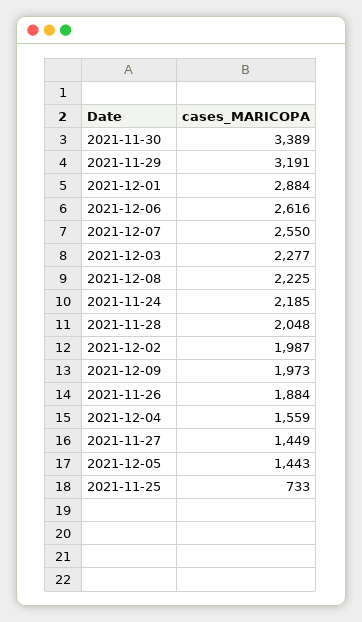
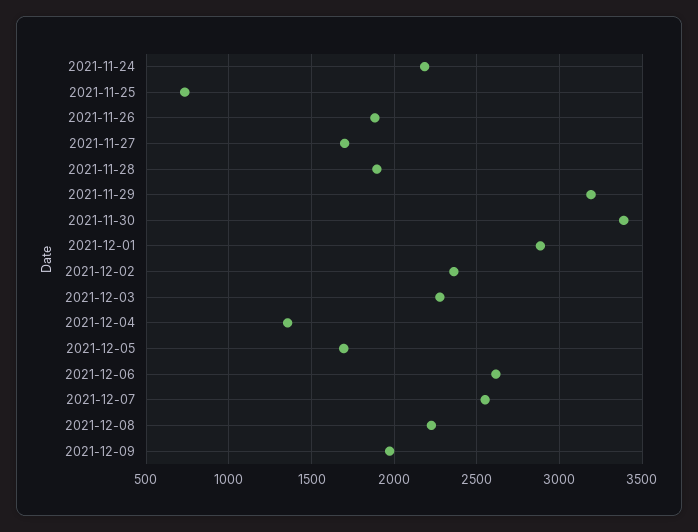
2021-11-28: 2048 -> 1900
2021-12-02: 1987 -> 2350
2021-12-04: 1559 -> 1350
2021-11-27: 1449 -> 1700
2021-12-05: 1443 -> 1700

